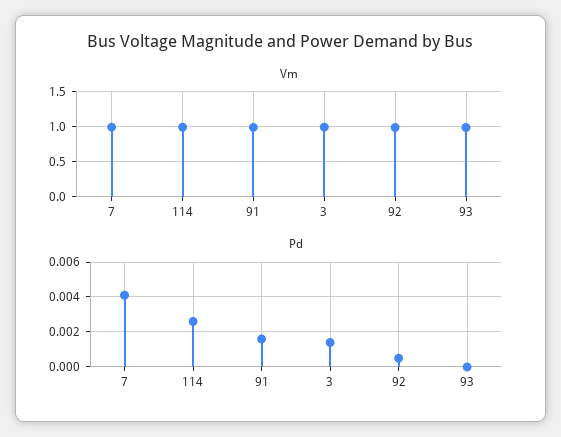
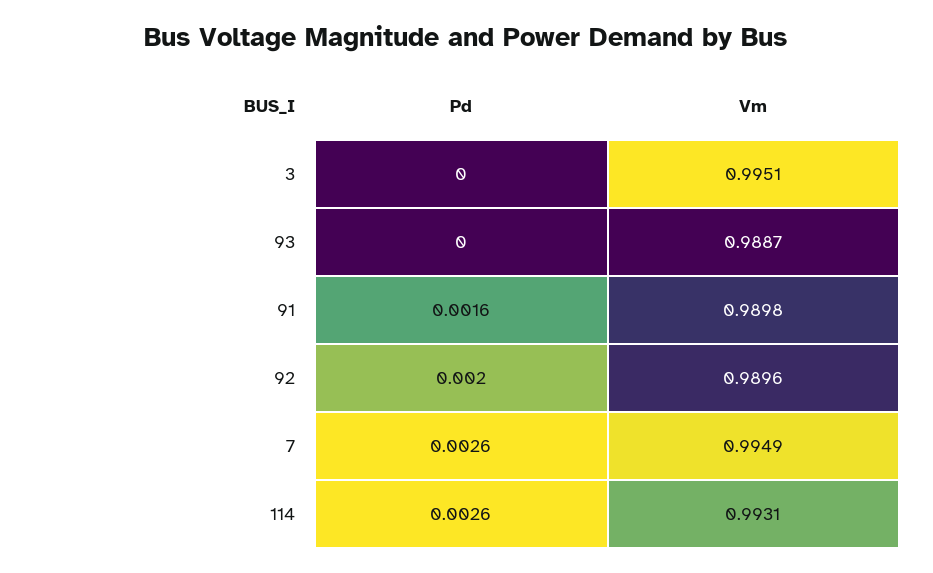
Pd, 7: 0.004 -> 0.0026
Pd, 3: 0.0015 -> 0
Pd, 92: 0.0005 -> 0.002

